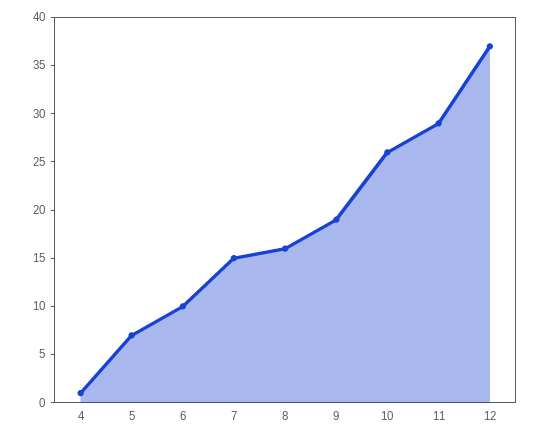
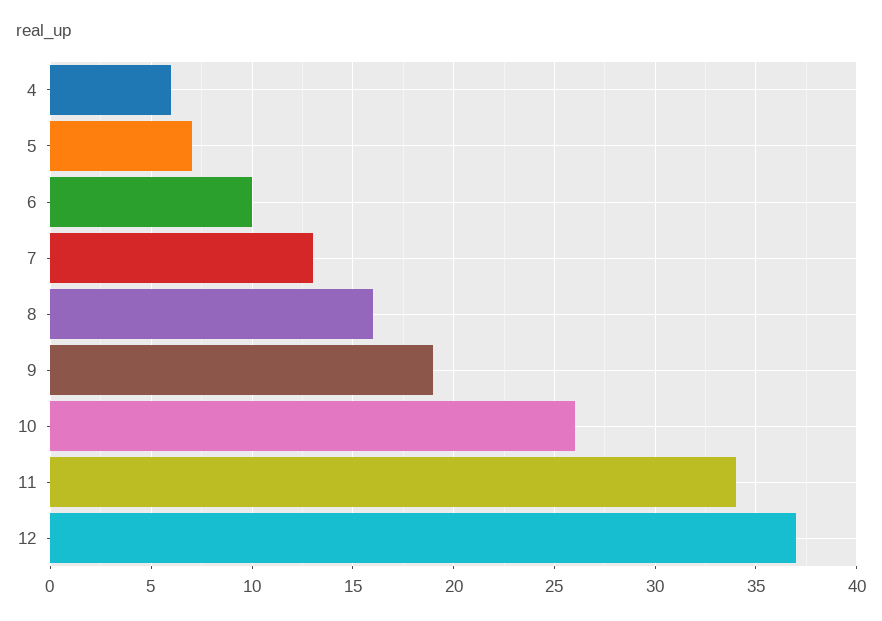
4: 1 -> 6
7: 15 -> 13
11: 29 -> 34

